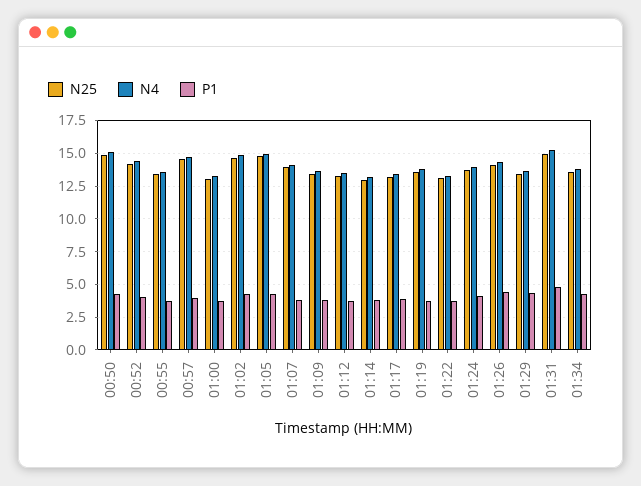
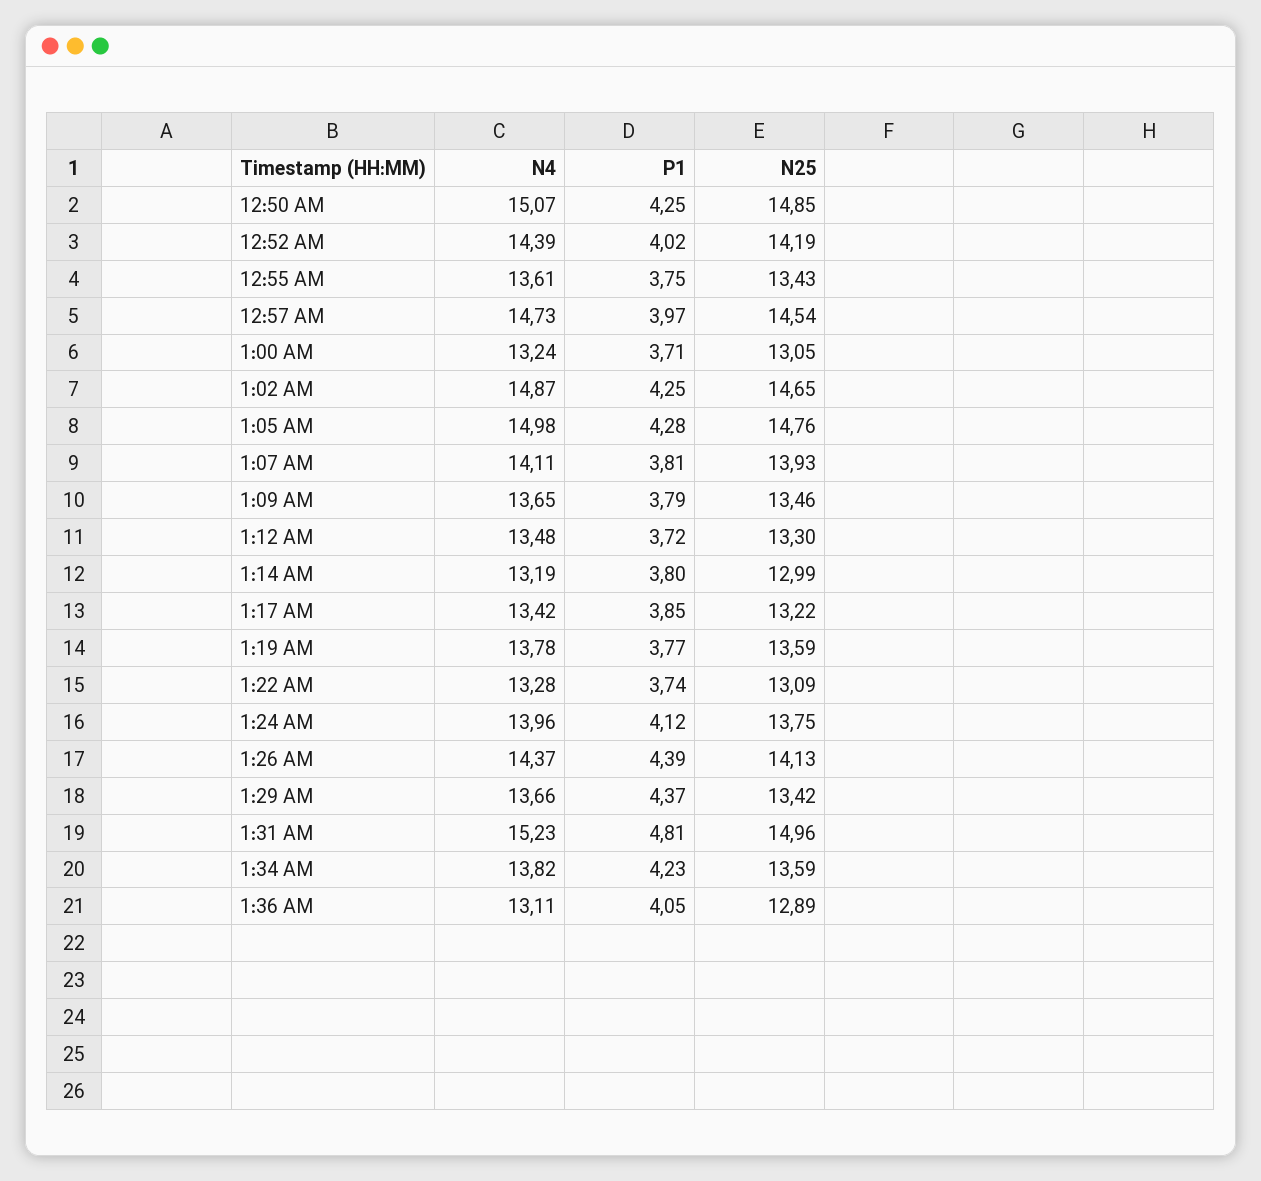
N4, 1:36 AM: none -> 13.11
P1, 1:36 AM: none -> 4.05
N25, 1:36 AM: none -> 12.89

